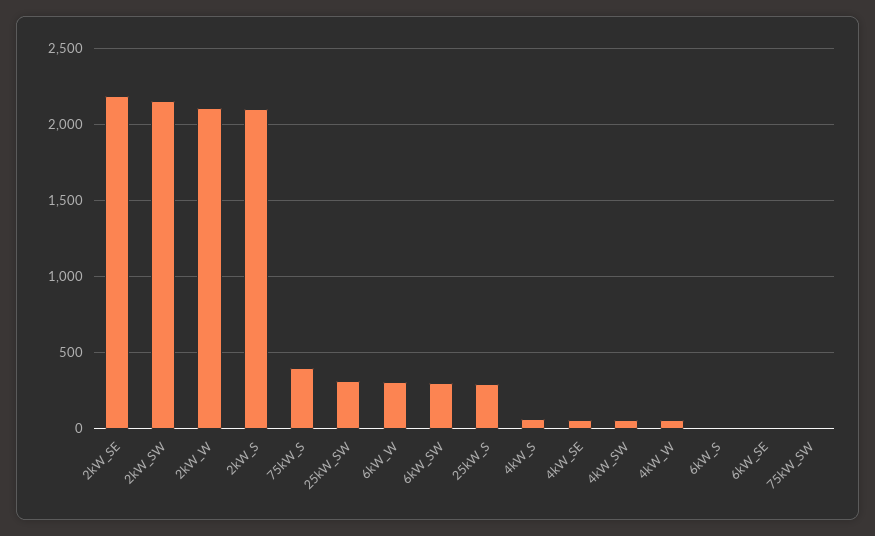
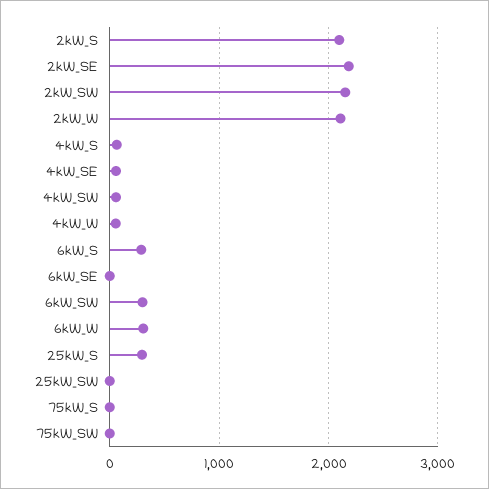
75kW_S: 400 -> 0
25kW_SW: 300 -> 0
6kW_S: 0 -> 300

